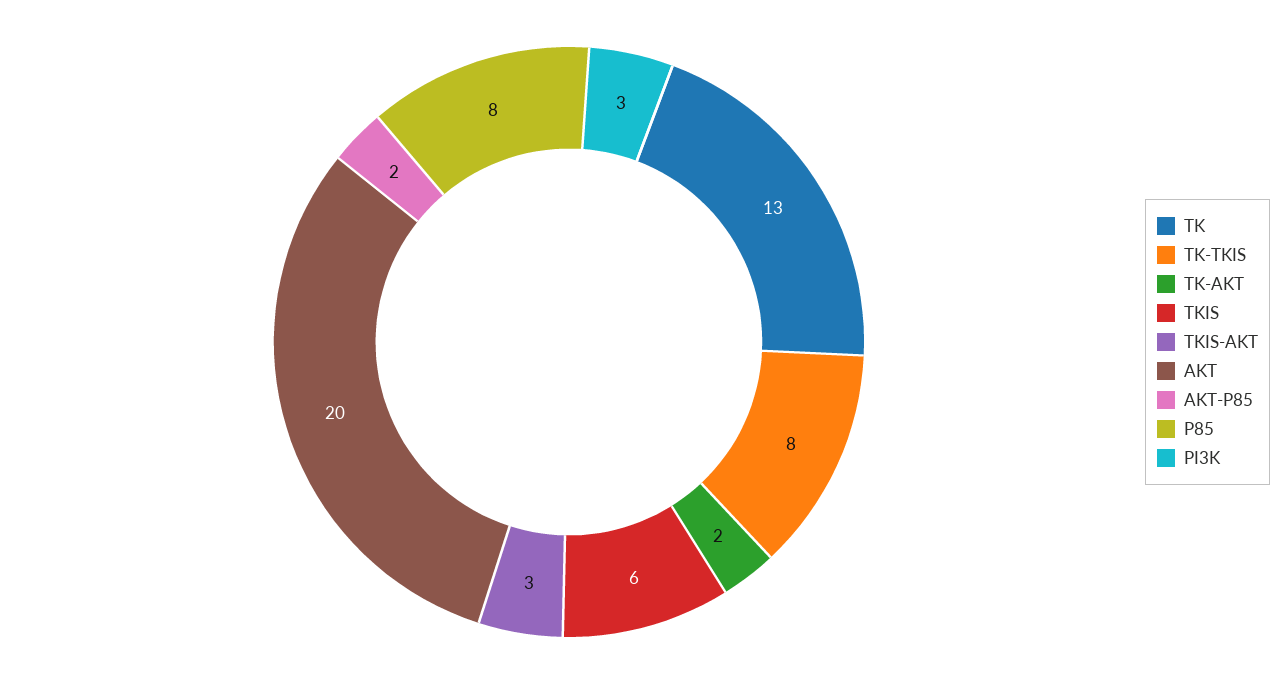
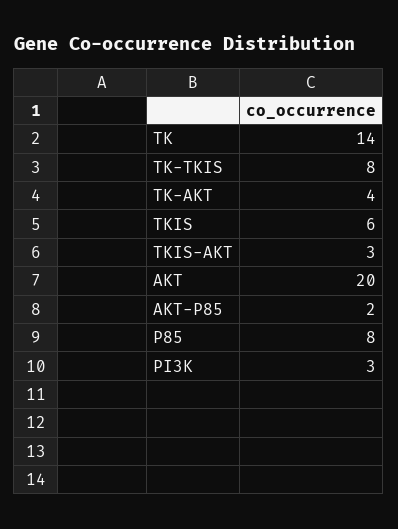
TK: 13 -> 14
TK-AKT: 2 -> 4

